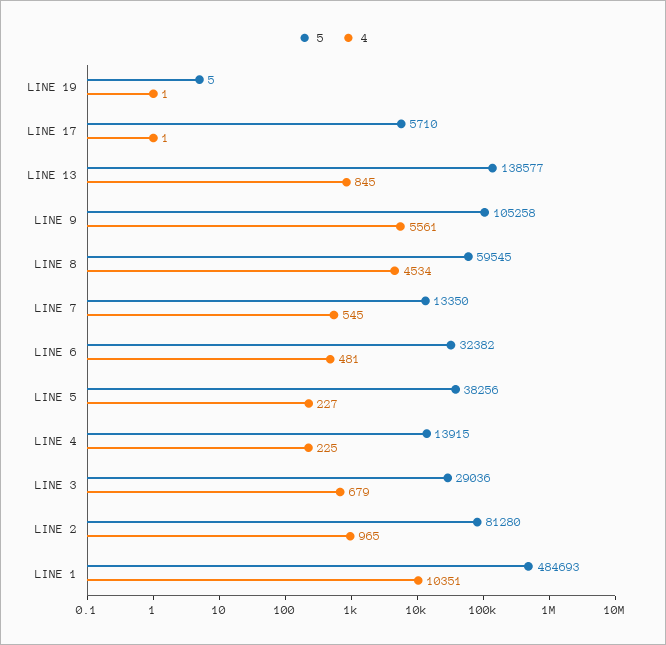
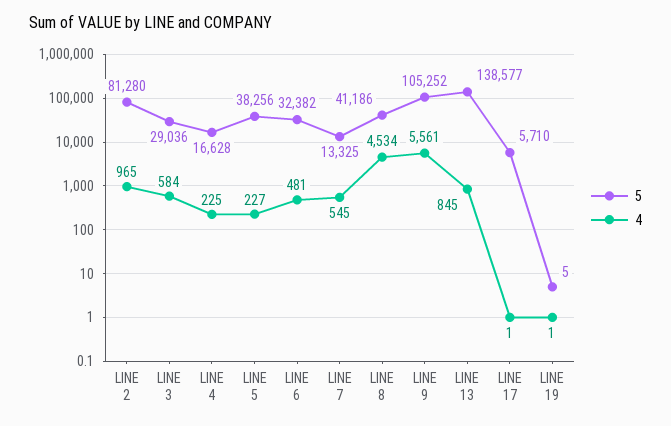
5, LINE 9: 105258 -> 105252
5, LINE 8: 59545 -> 41186
5, LINE 7: 13350 -> 13325
5, LINE 4: 13915 -> 16628
4, LINE 3: 679 -> 584
5, LINE 1: 484693 -> none
4, LINE 1: 10351 -> none

